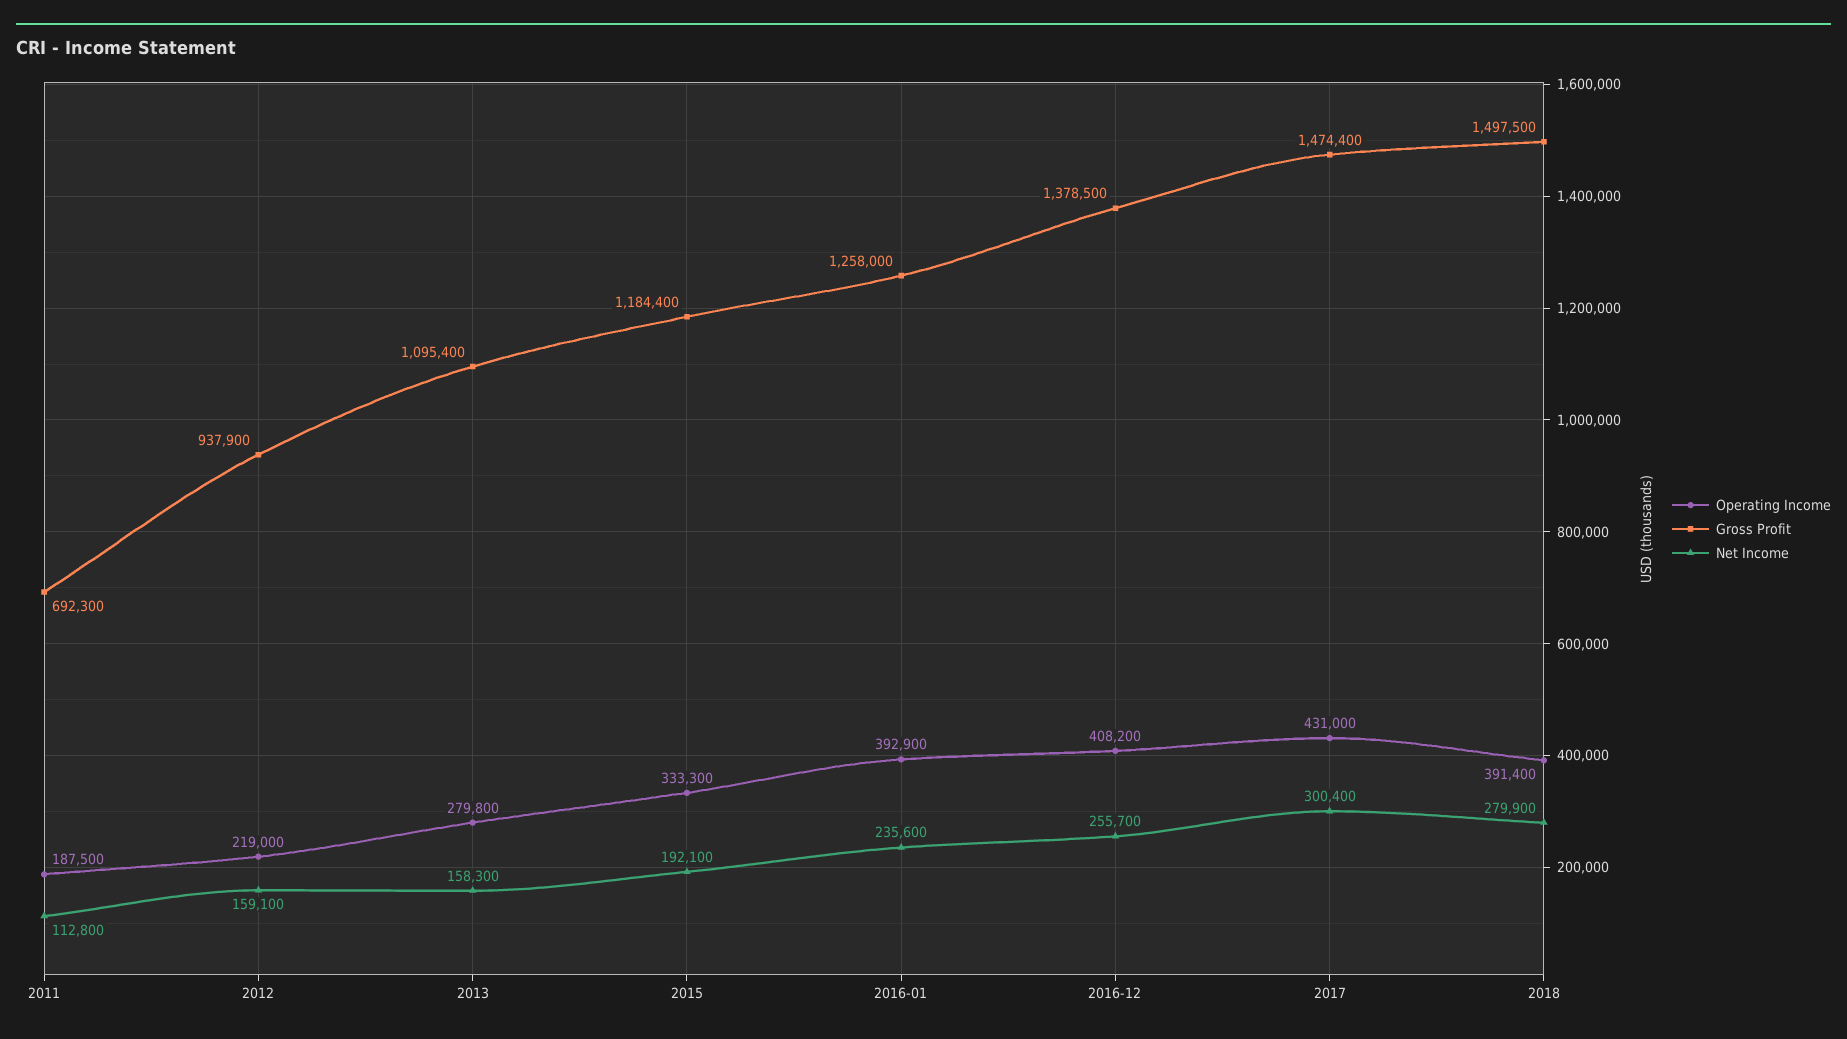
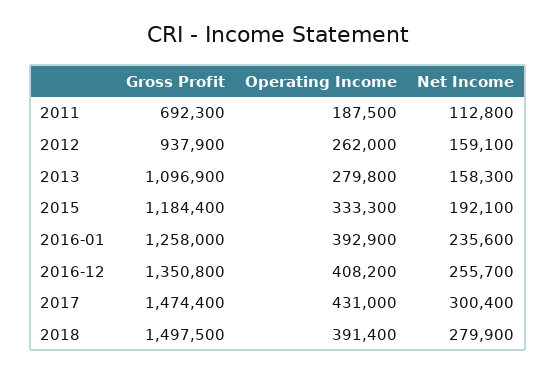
Operating Income, 2012: 219000 -> 262000
Gross Profit, 2013: 1095400 -> 1096900
Gross Profit, 2016-12: 1378500 -> 1350800

